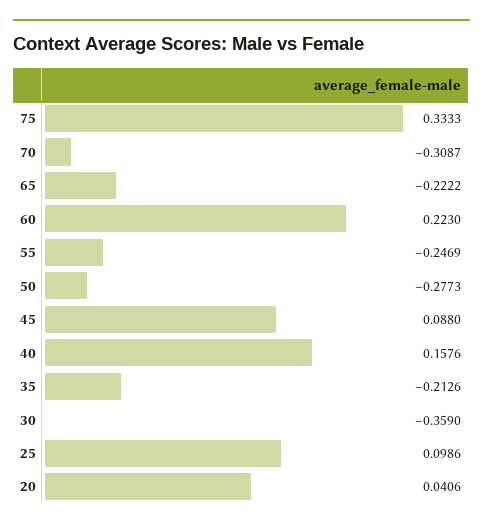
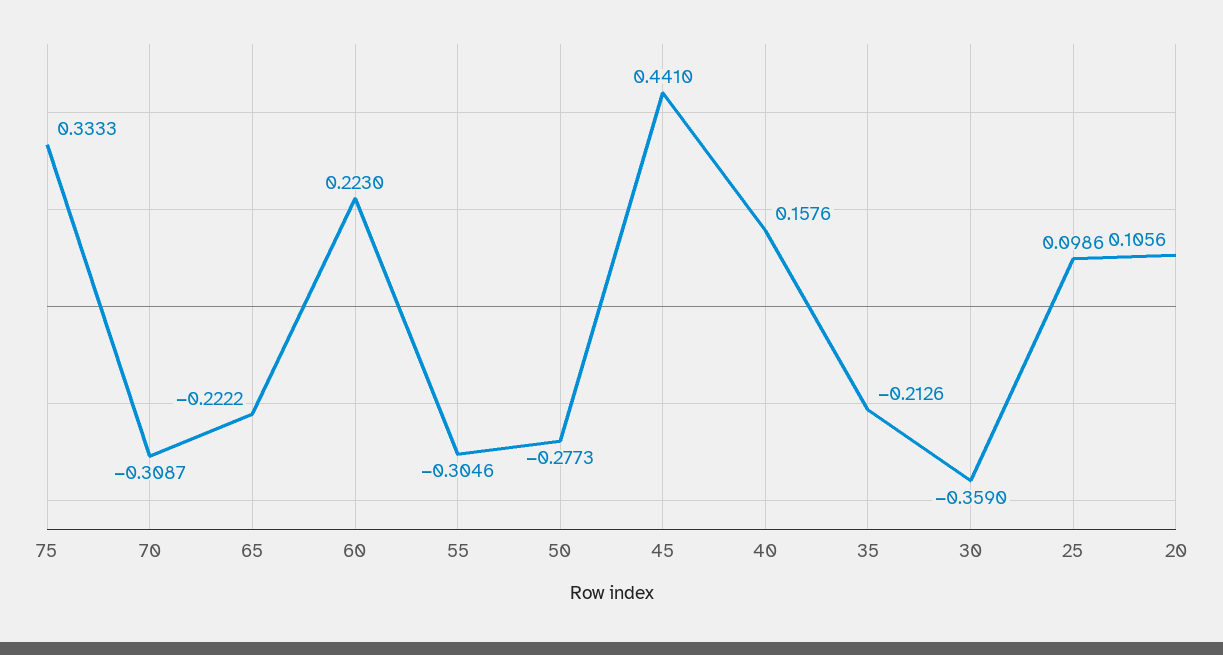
55: -0.2469 -> -0.3046
45: 0.088 -> 0.441
20: 0.0406 -> 0.1056

